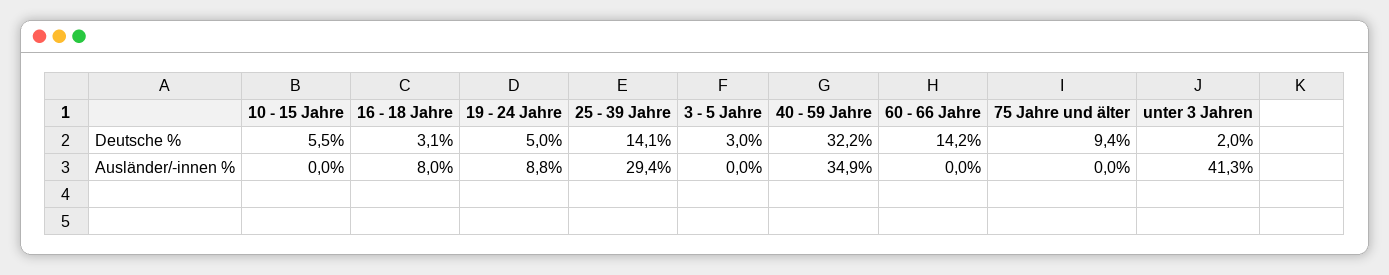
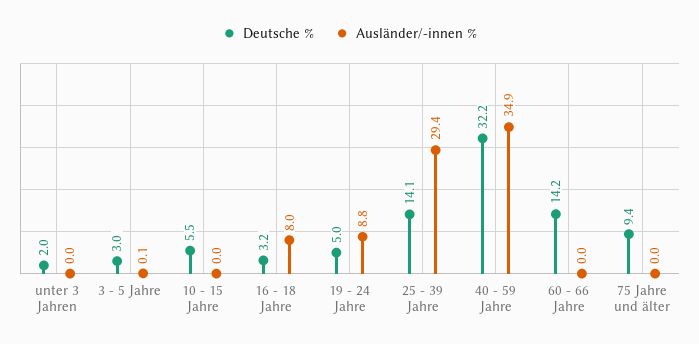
Deutsche %, 16 - 18 Jahre: 3.1 -> 3.2
Ausländer/-innen %, 3 - 5 Jahre: 0 -> 0.1
Ausländer/-innen %, unter 3 Jahren: 41.3 -> 0

